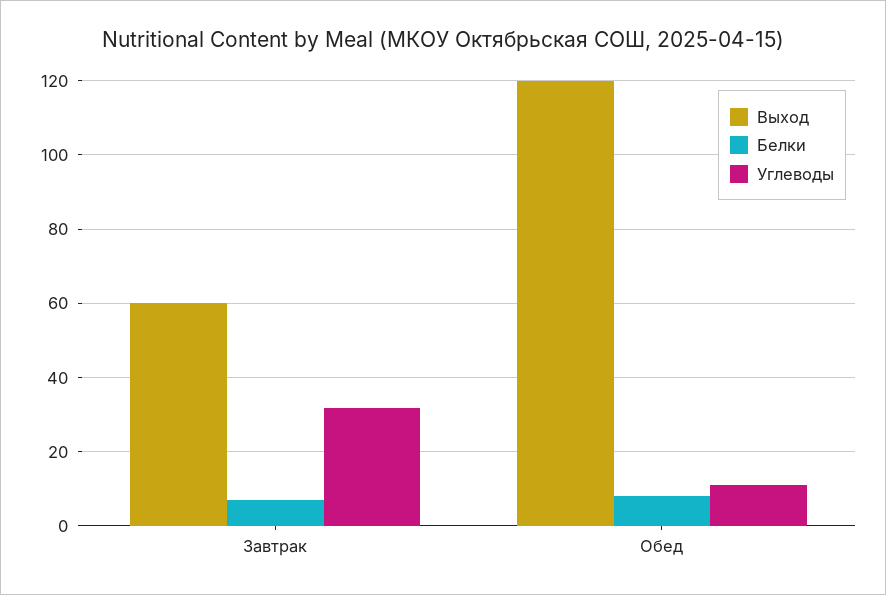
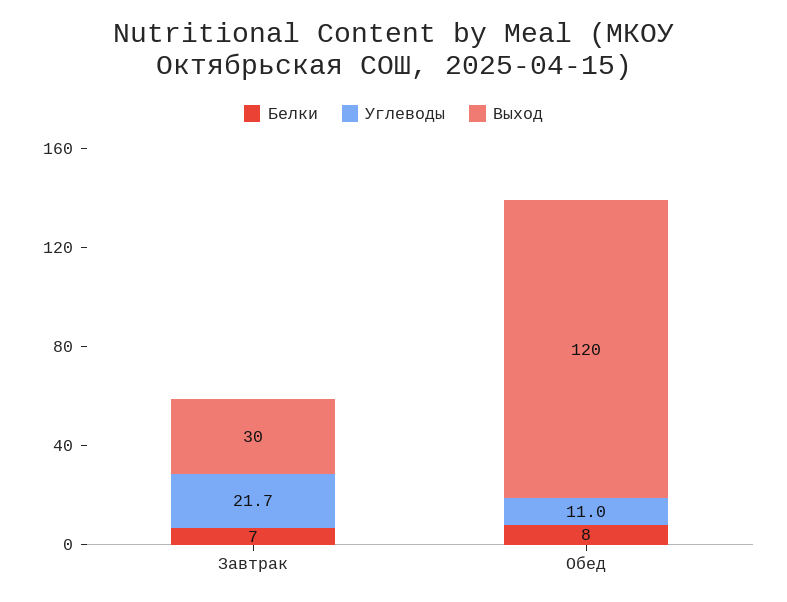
Выход, Завтрак: 60 -> 30
Углеводы, Завтрак: 32 -> 21.7

